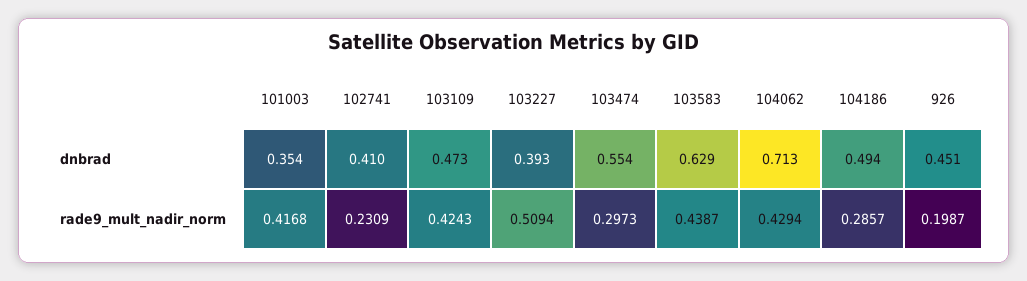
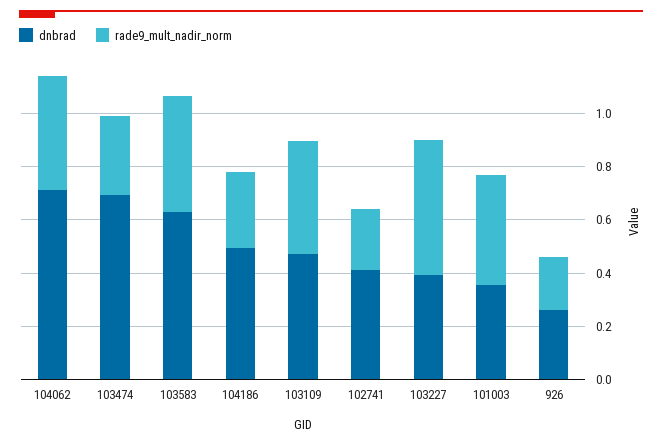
dnbrad, 103474: 0.554 -> 0.7
dnbrad, 926: 0.451 -> 0.25

